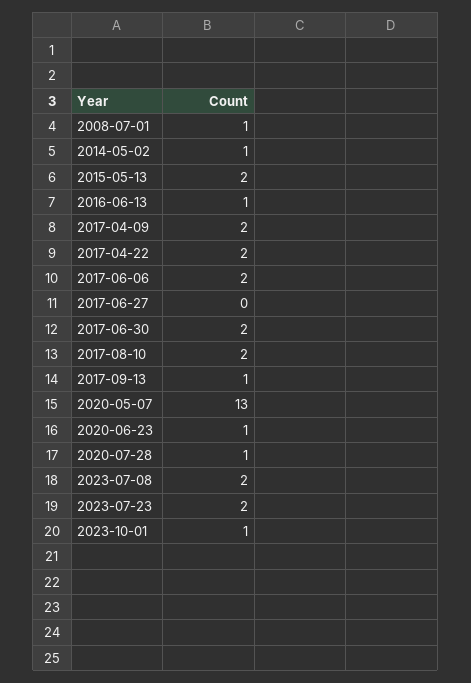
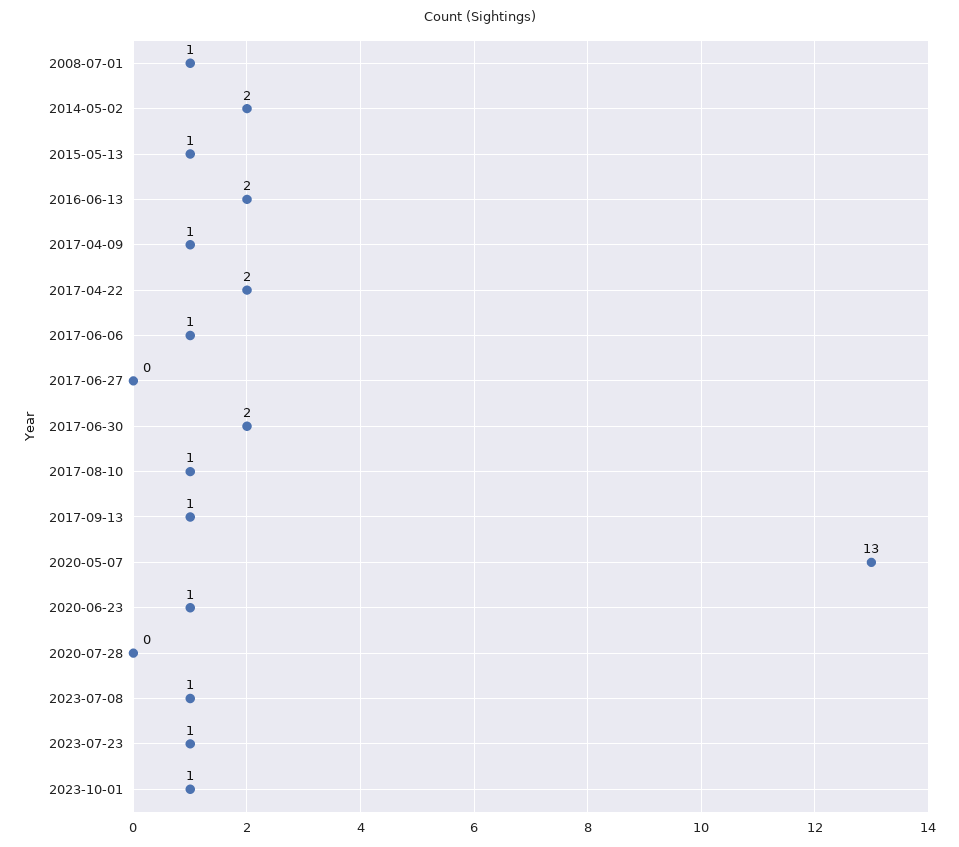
2014-05-02: 1 -> 2
2015-05-13: 2 -> 1
2016-06-13: 1 -> 2
2017-04-09: 2 -> 1
2017-06-06: 2 -> 1
2017-08-10: 2 -> 1
2020-07-28: 1 -> 0
2023-07-08: 2 -> 1
2023-07-23: 2 -> 1

